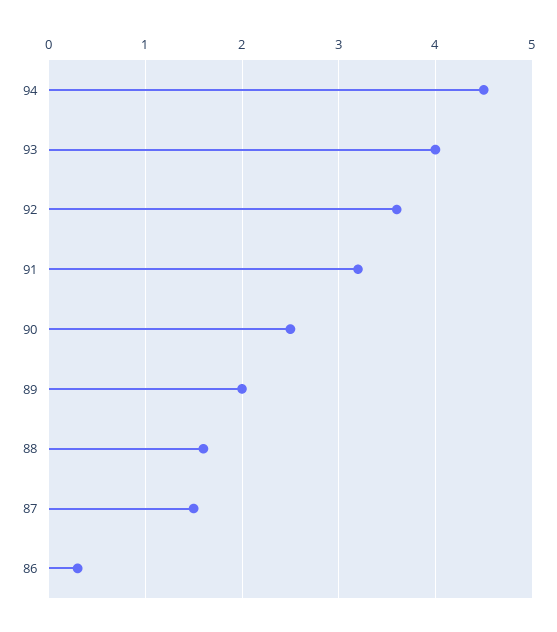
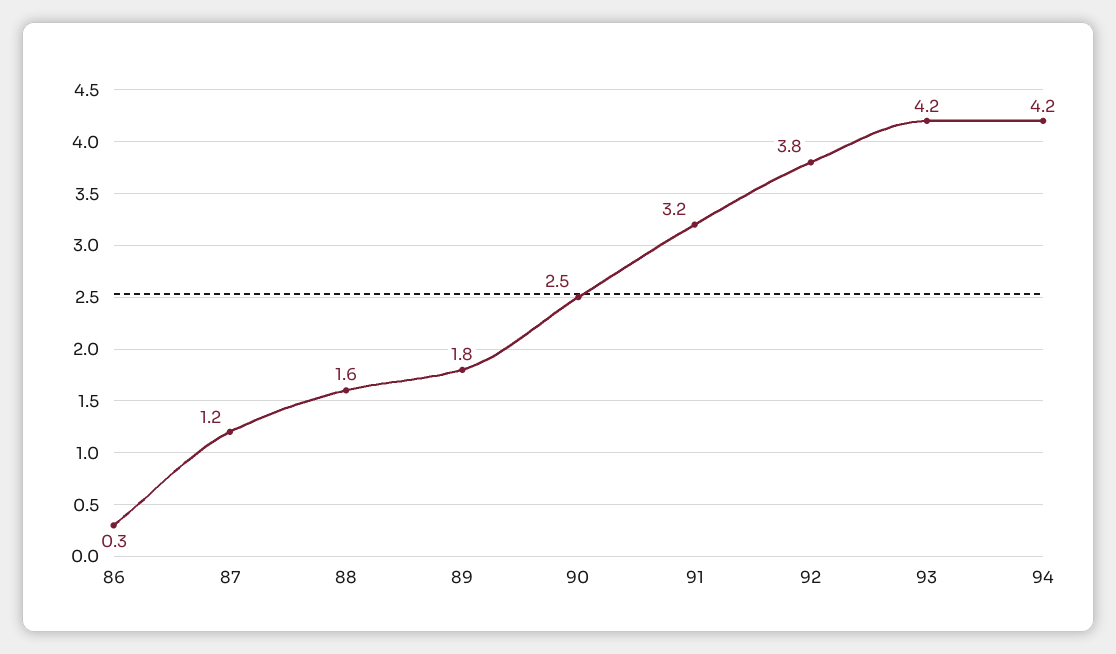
94: 4.5 -> 4.2
93: 4 -> 4.2
92: 3.6 -> 3.8
89: 2 -> 1.8
87: 1.5 -> 1.2

